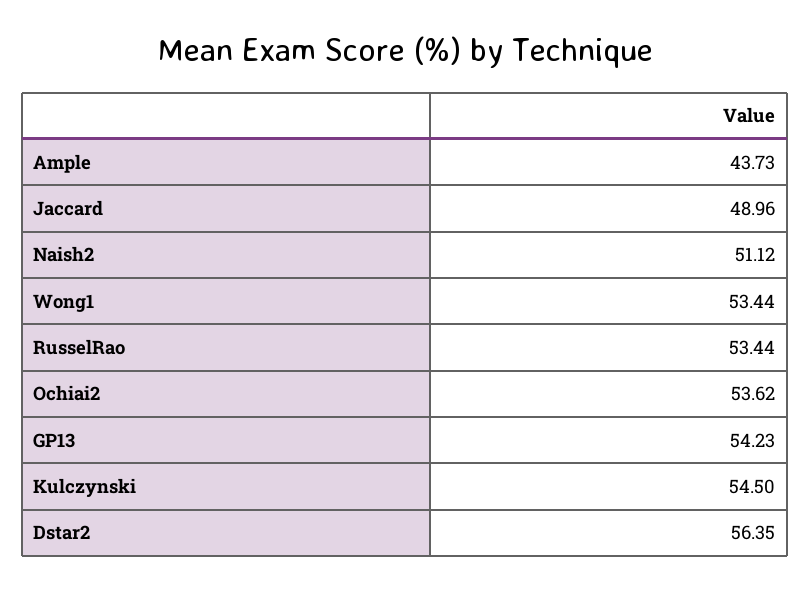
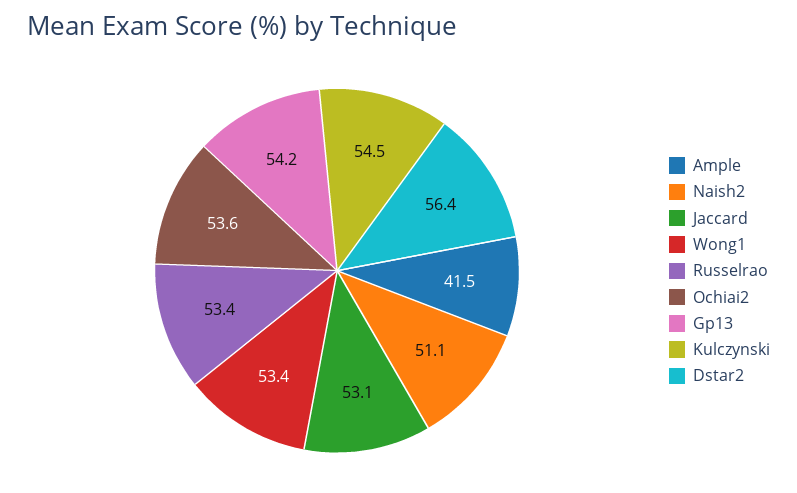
Ample: 43.73 -> 41.5
Jaccard: 48.96 -> 53.1

